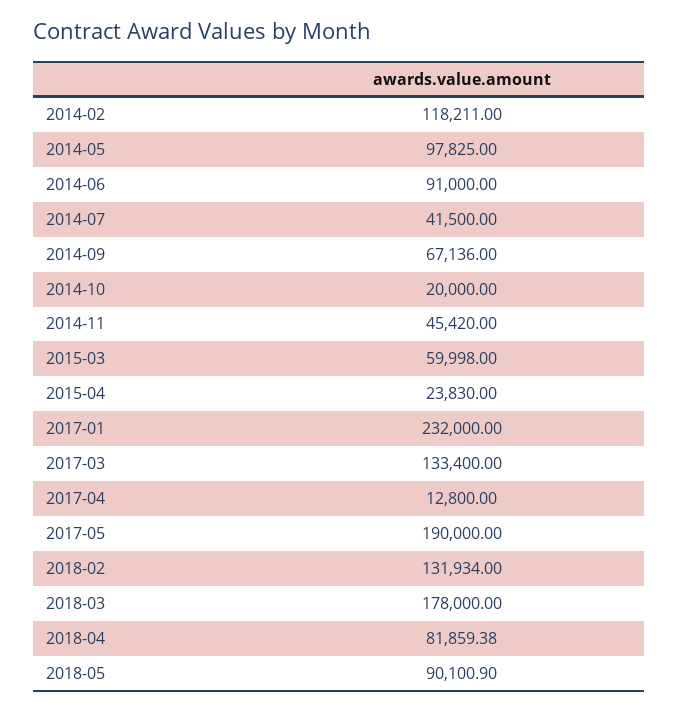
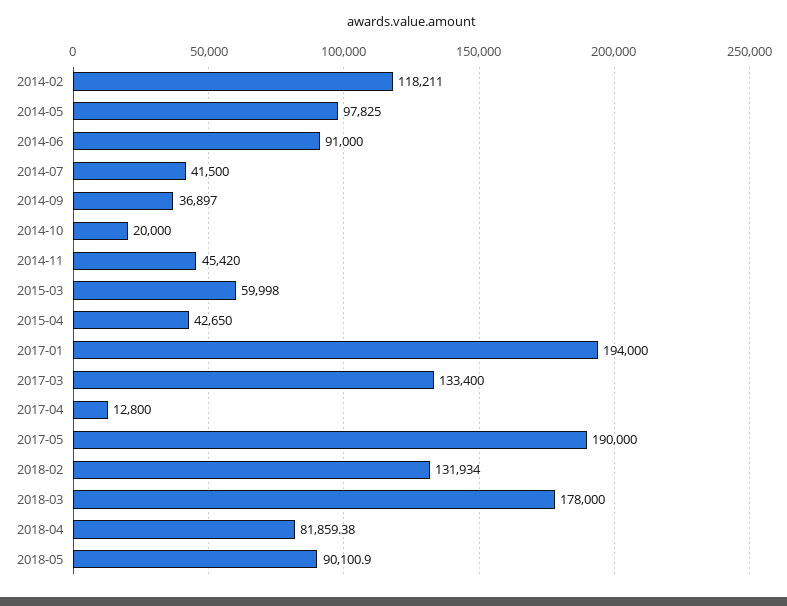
2014-09: 67136 -> 36897
2015-04: 23830 -> 42650
2017-01: 232000 -> 194000

